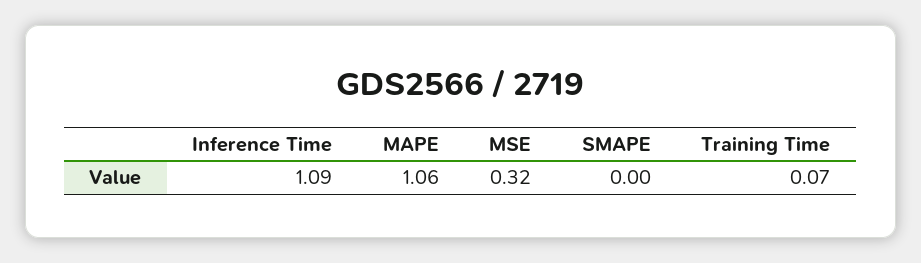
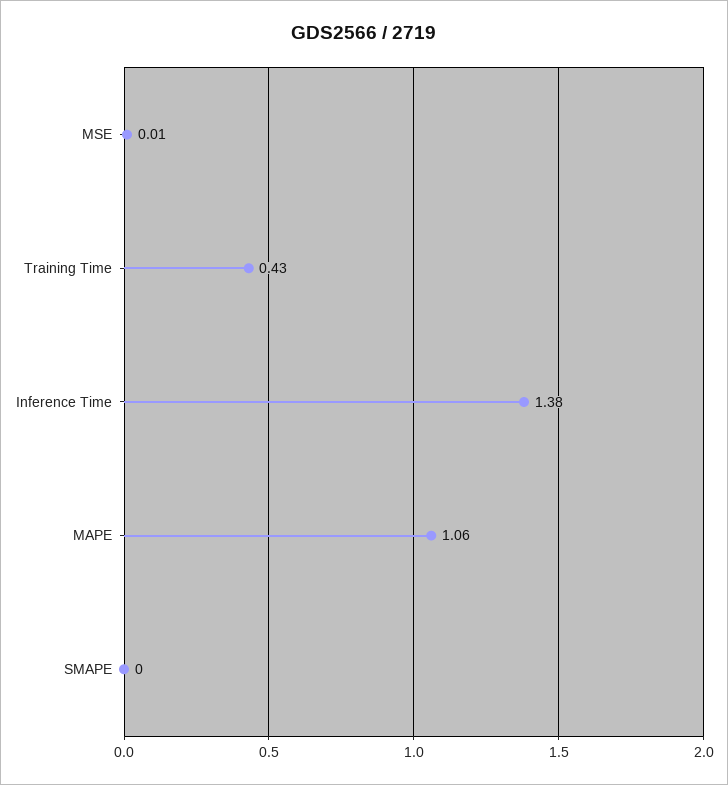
Inference Time: 1.09 -> 1.38
MSE: 0.32 -> 0.01
Training Time: 0.07 -> 0.43

